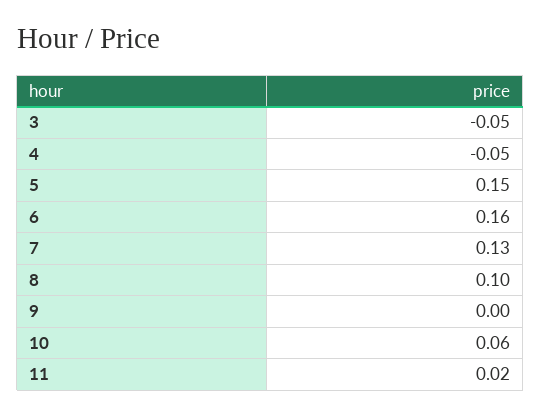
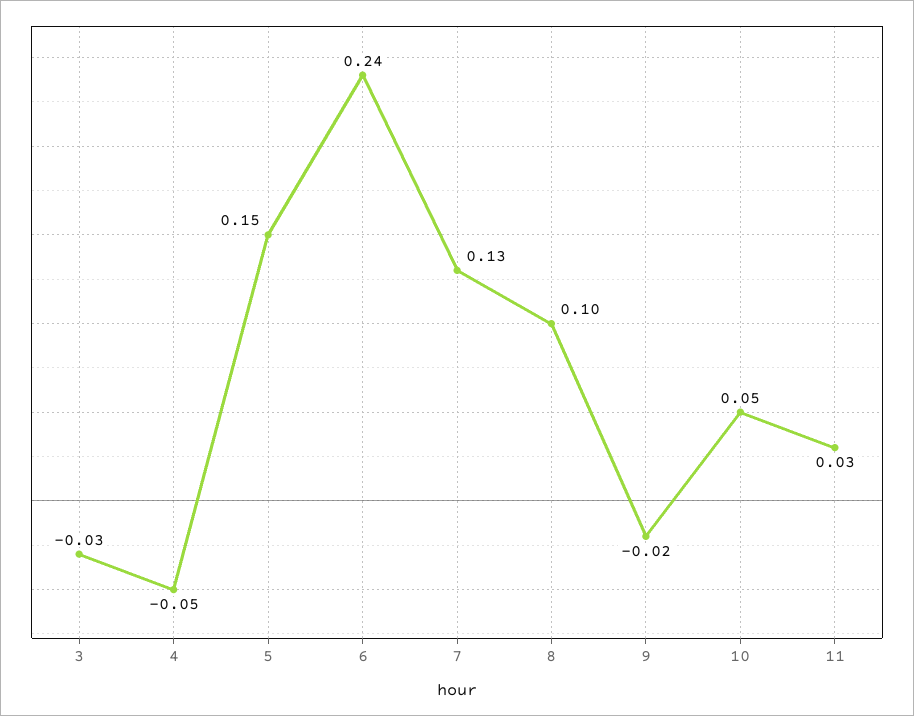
3: -0.05 -> -0.03
6: 0.16 -> 0.24
9: 0 -> -0.02
10: 0.06 -> 0.05
11: 0.02 -> 0.03

